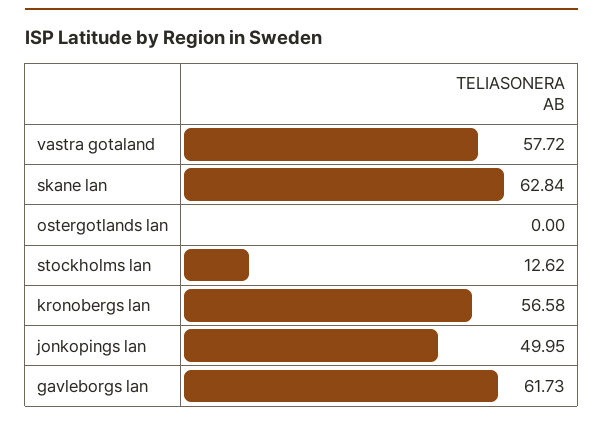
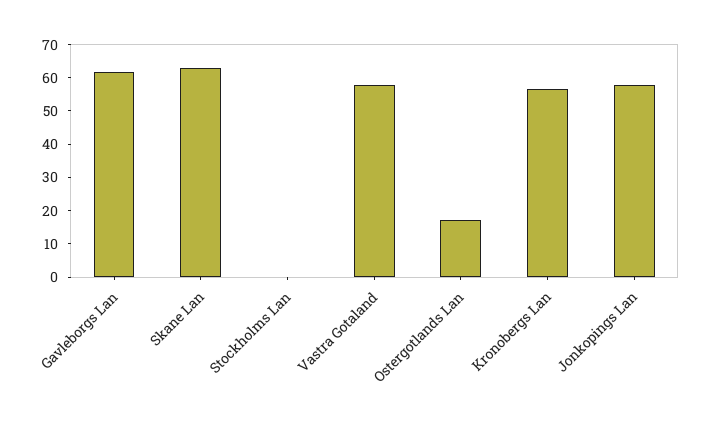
ostergotlands lan: 0 -> 17.5
stockholms lan: 12.62 -> 0
jonkopings lan: 49.95 -> 57.5

